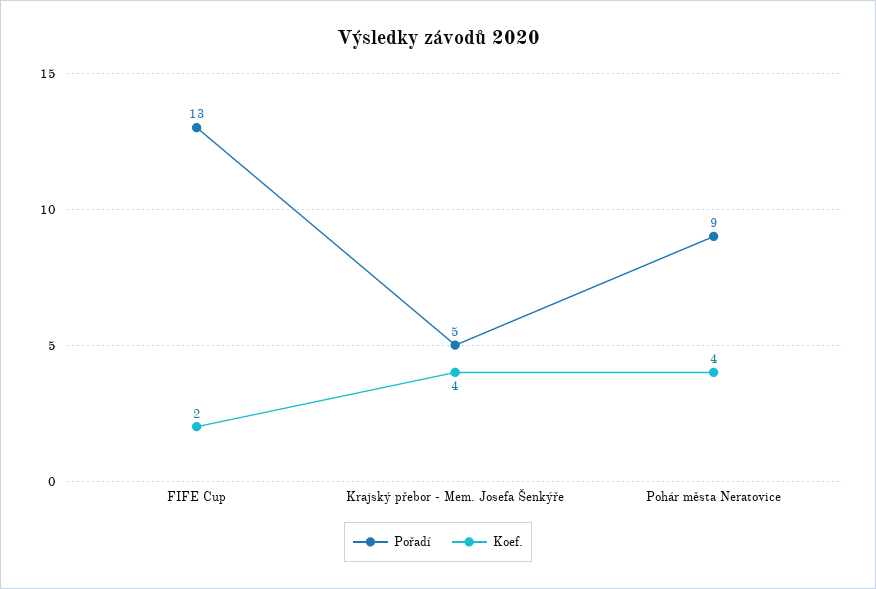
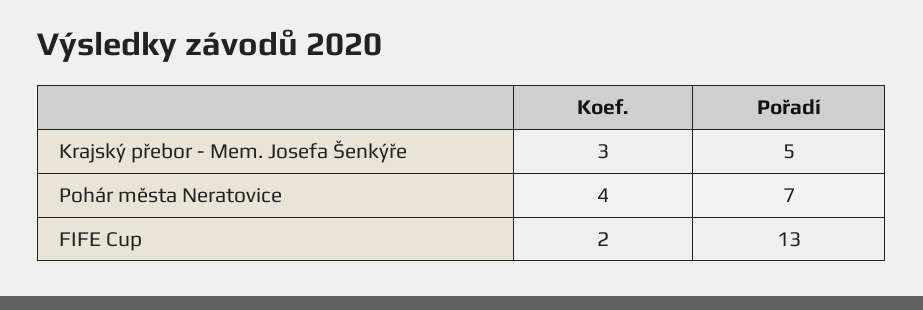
Koef., Krajský přebor - Mem. Josefa Šenkýře: 4 -> 3
Pořadí, Pohár města Neratovice: 9 -> 7

